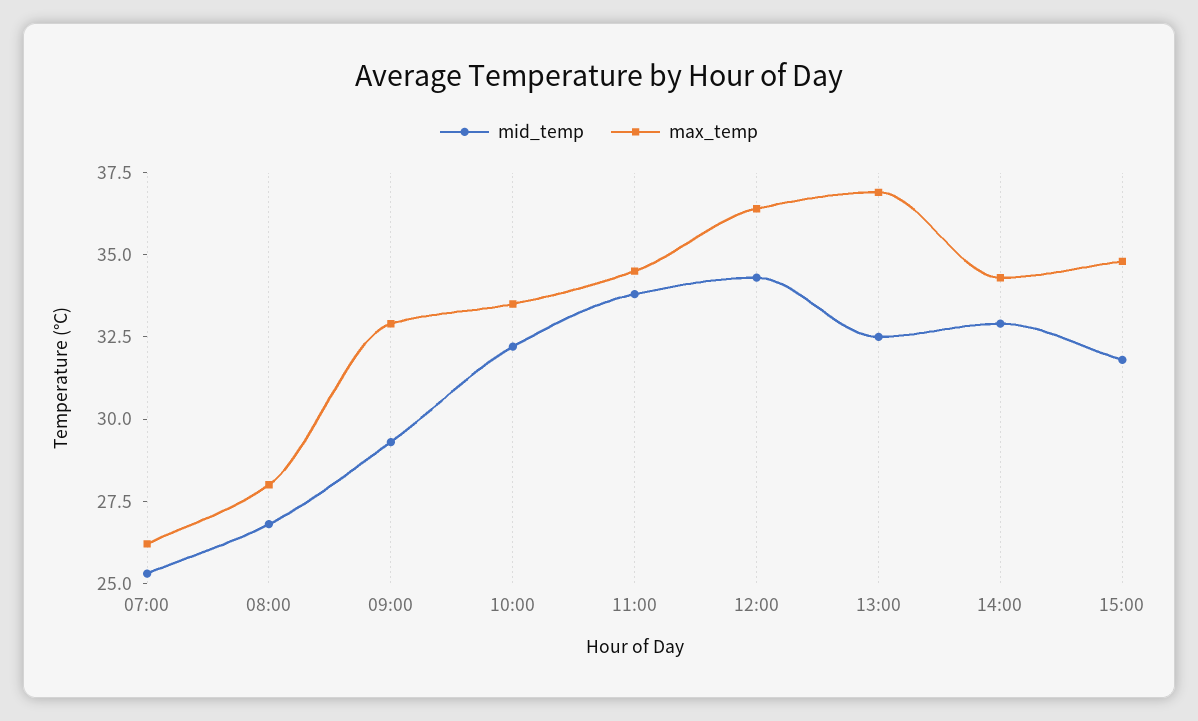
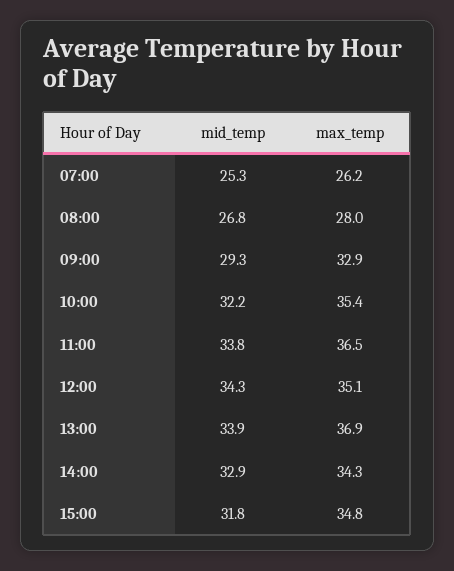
max_temp, 10:00: 33.5 -> 35.4
max_temp, 11:00: 34.5 -> 36.5
max_temp, 12:00: 36.5 -> 35.1
mid_temp, 13:00: 32.5 -> 33.9

